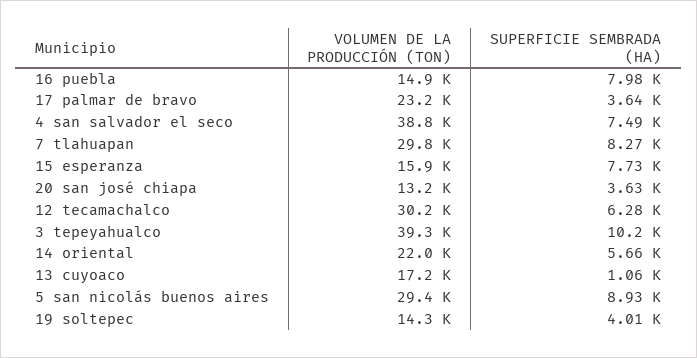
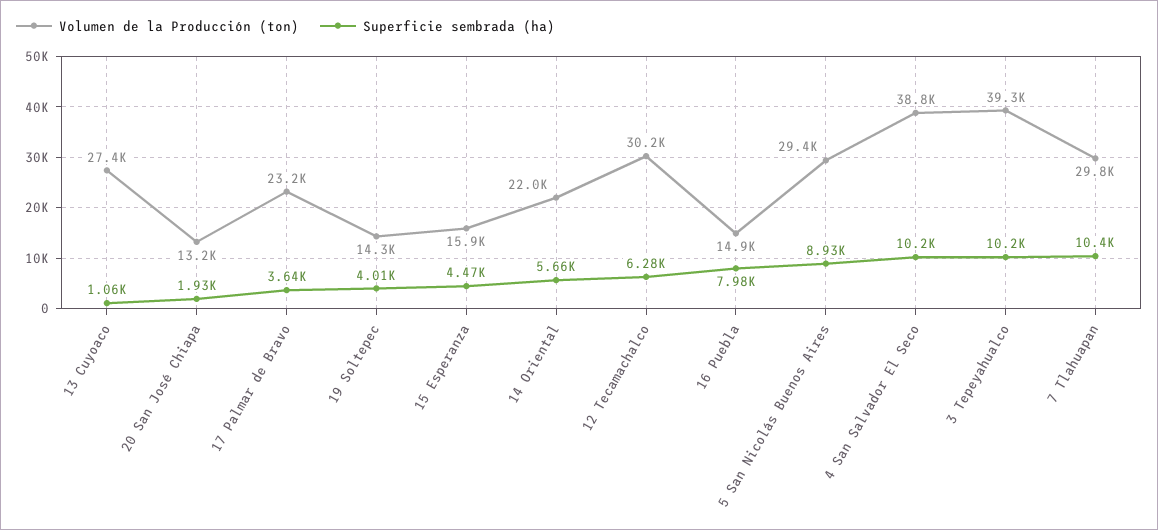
SUPERFICIE SEMBRADA (HA), 4 san salvador el seco: 7490 -> 10200
SUPERFICIE SEMBRADA (HA), 7 tlahuapan: 8270 -> 10400
SUPERFICIE SEMBRADA (HA), 15 esperanza: 7730 -> 4470
SUPERFICIE SEMBRADA (HA), 20 san josé chiapa: 3630 -> 1930
VOLUMEN DE LA PRODUCCIÓN (TON), 13 cuyoaco: 17200 -> 27400

